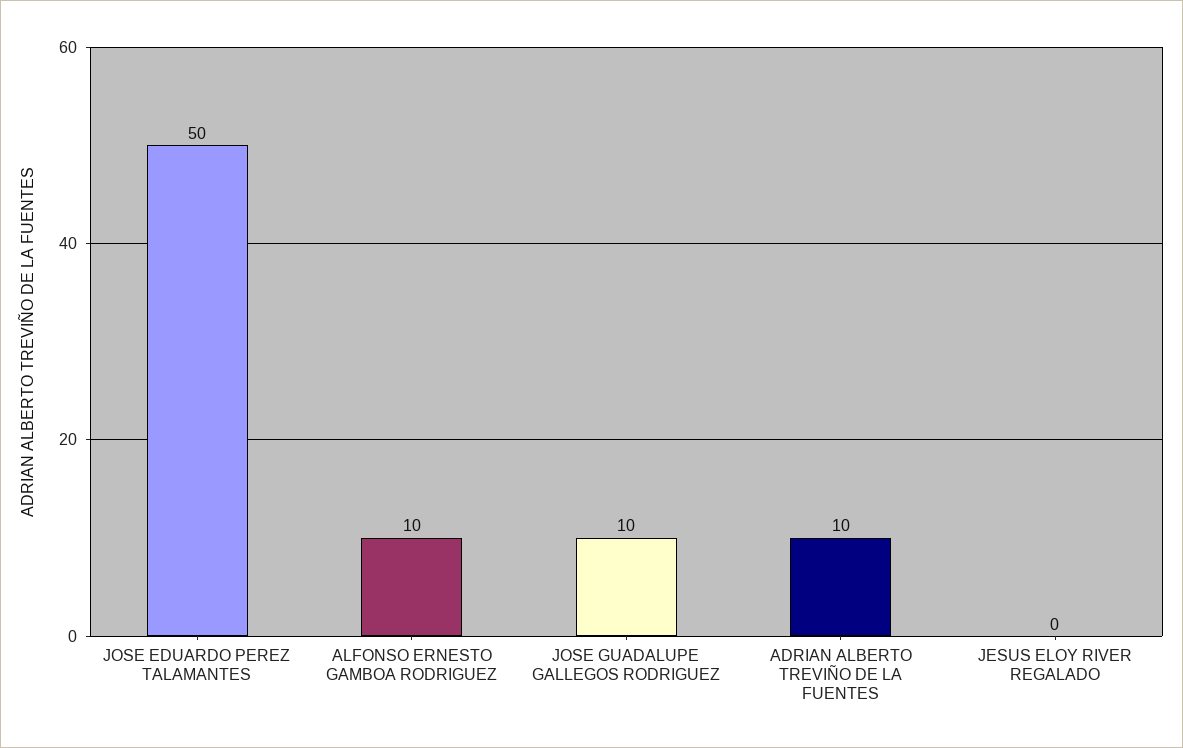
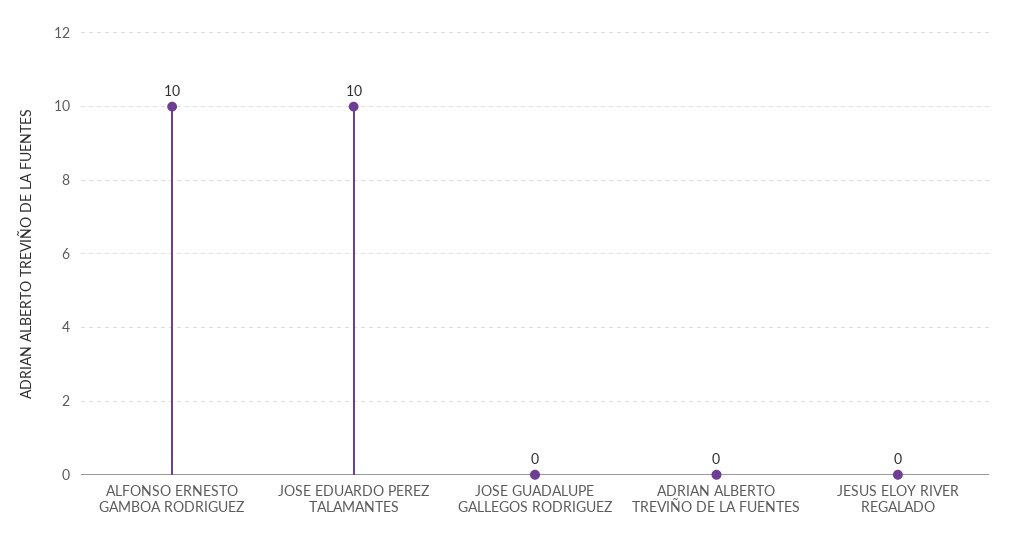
JOSE EDUARDO PEREZ TALAMANTES: 50 -> 10
JOSE GUADALUPE GALLEGOS RODRIGUEZ: 10 -> 0
ADRIAN ALBERTO TREVIÑO DE LA FUENTES: 10 -> 0

